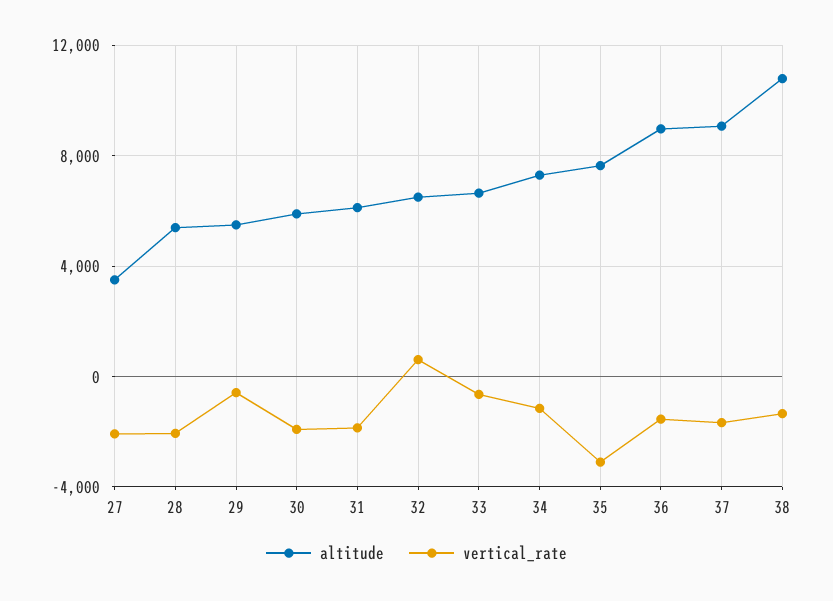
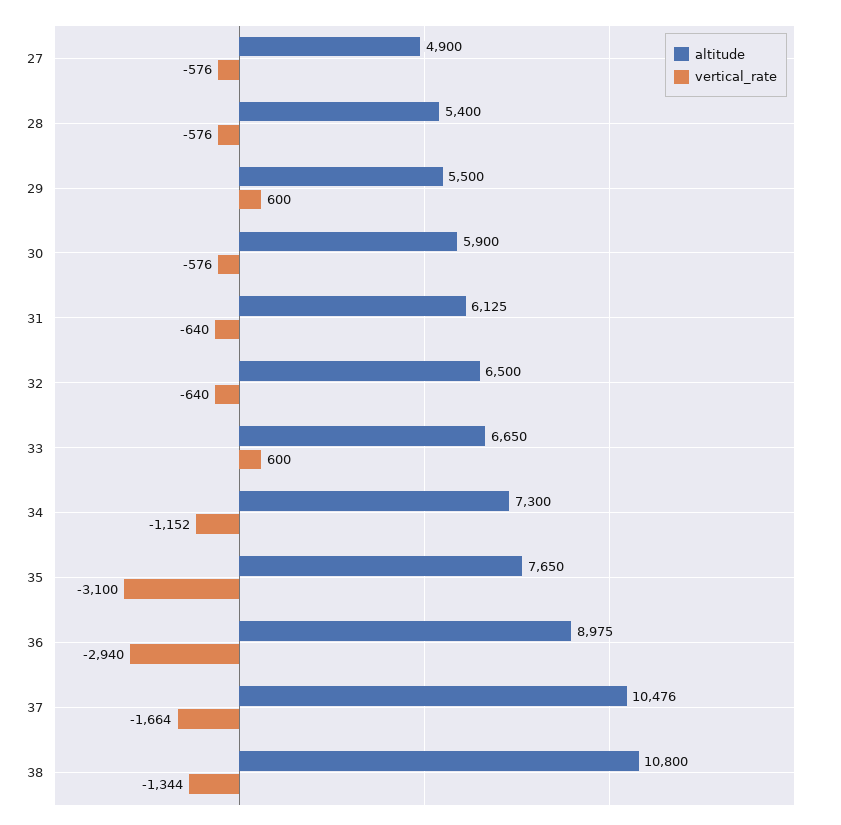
altitude, 27: 3500 -> 4900
vertical_rate, 27: -2000 -> -576
vertical_rate, 28: -2000 -> -576
vertical_rate, 29: -500 -> 600
vertical_rate, 30: -2000 -> -576
vertical_rate, 31: -2000 -> -640
vertical_rate, 32: 500 -> -640
vertical_rate, 33: -500 -> 600
vertical_rate, 36: -1500 -> -2940
altitude, 37: 9000 -> 10476

